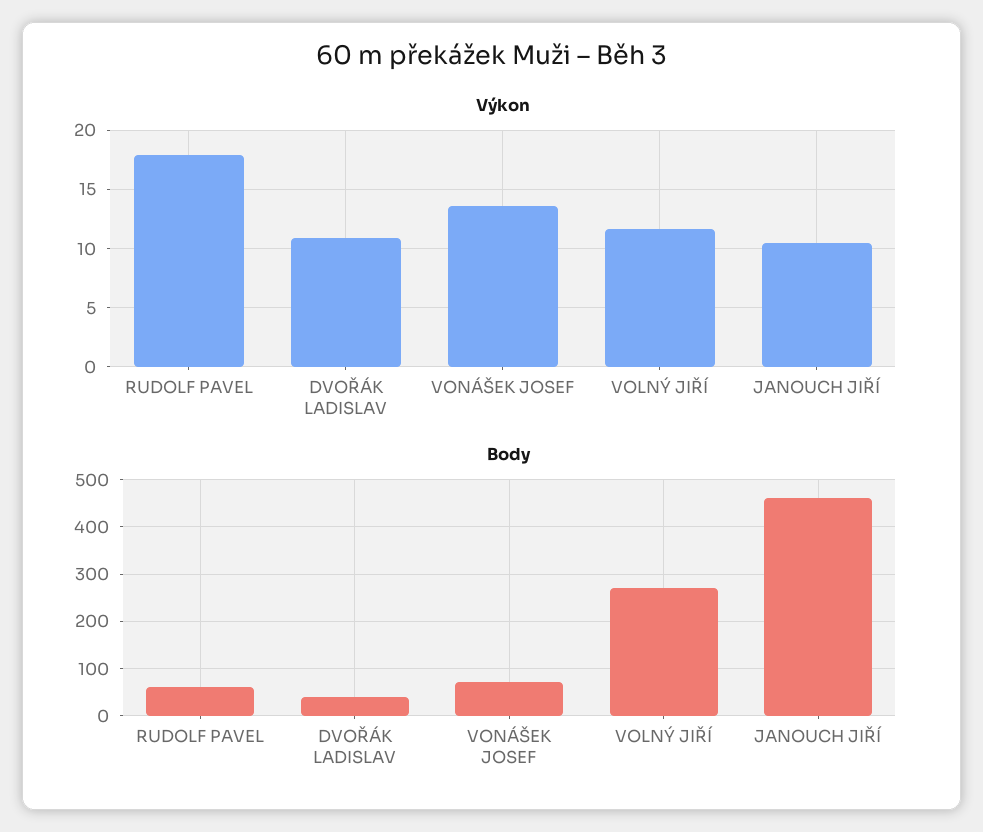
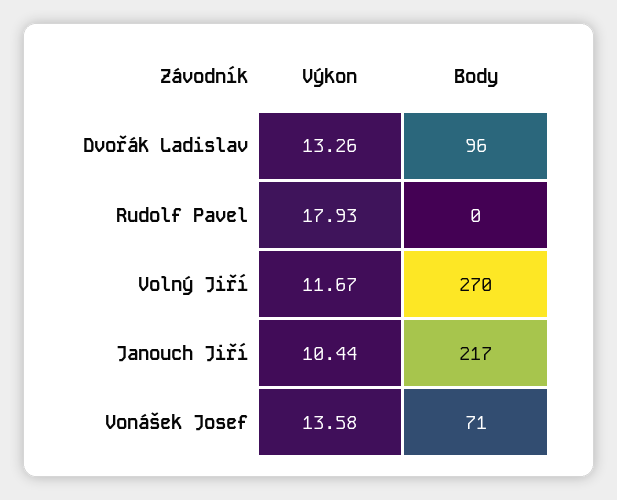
Výkon, DVOŘÁK LADISLAV: 11 -> 13.26
Body, RUDOLF PAVEL: 60 -> 0
Body, DVOŘÁK LADISLAV: 40 -> 96
Body, JANOUCH JIŘÍ: 460 -> 217

